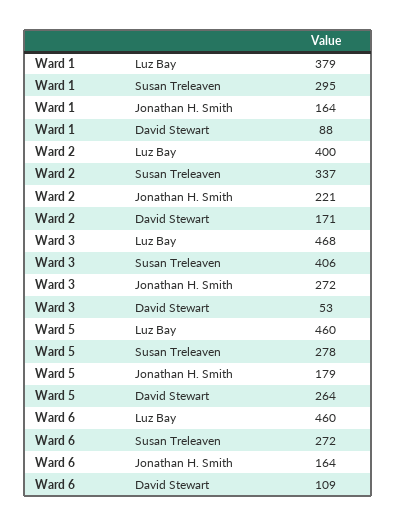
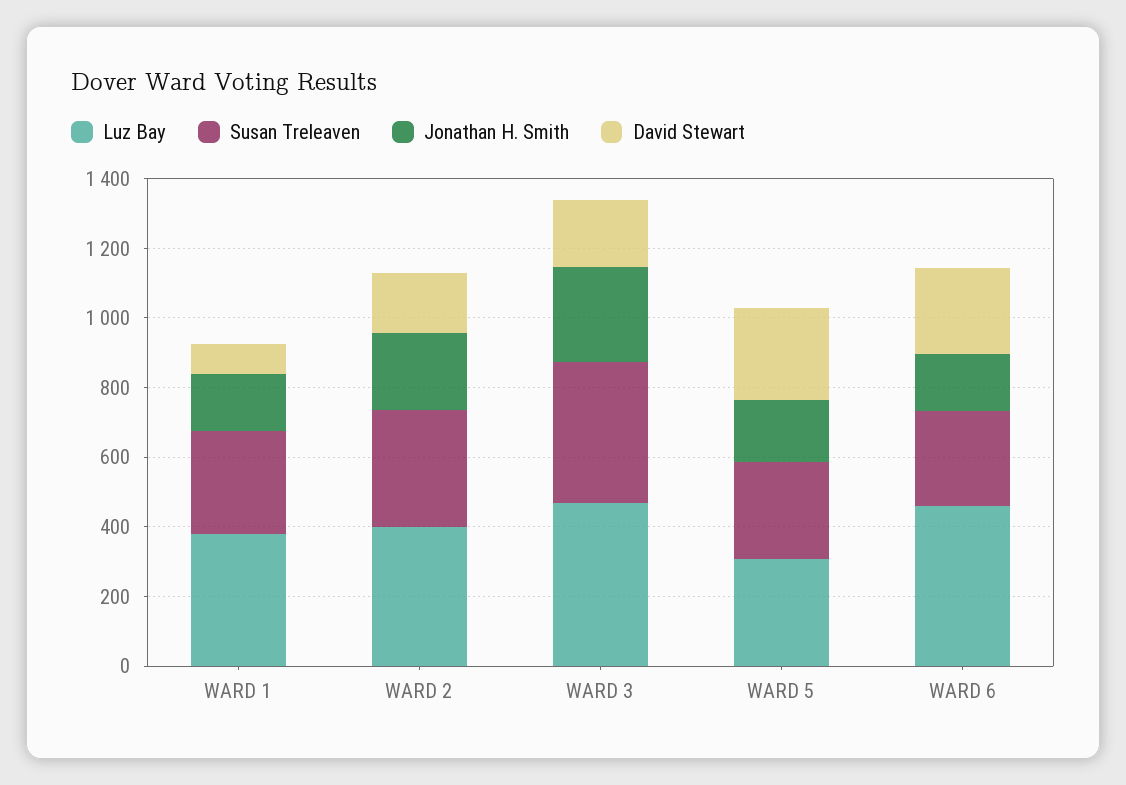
David Stewart, Ward 3: 53 -> 200
Luz Bay, Ward 5: 460 -> 300
David Stewart, Ward 6: 109 -> 250

